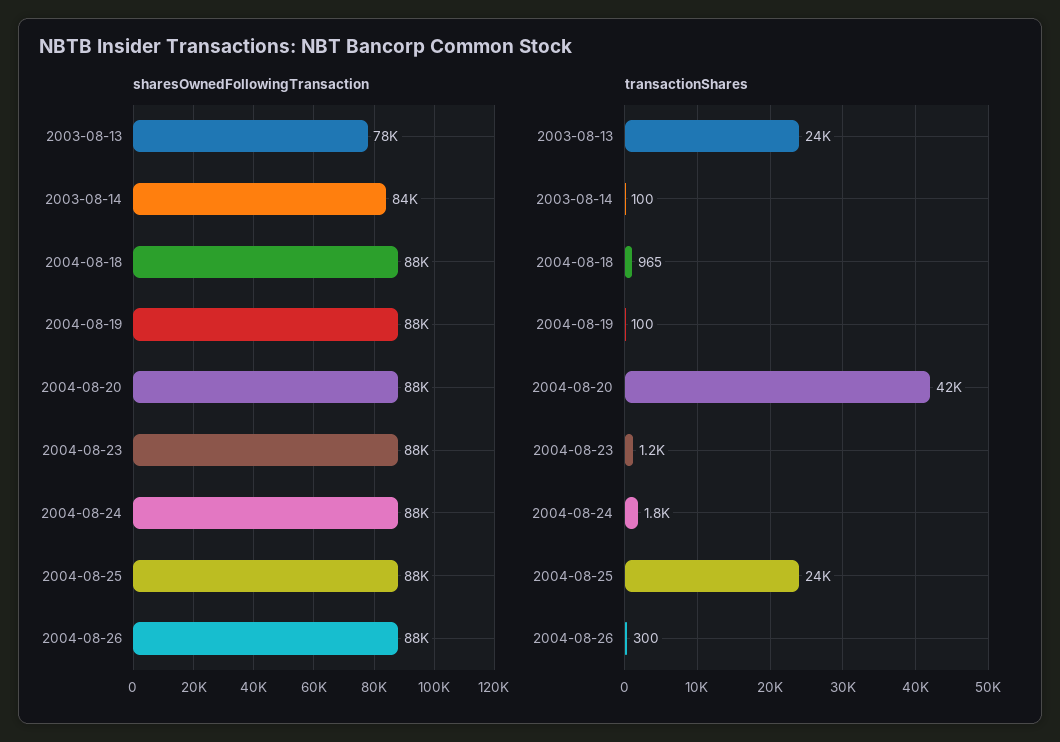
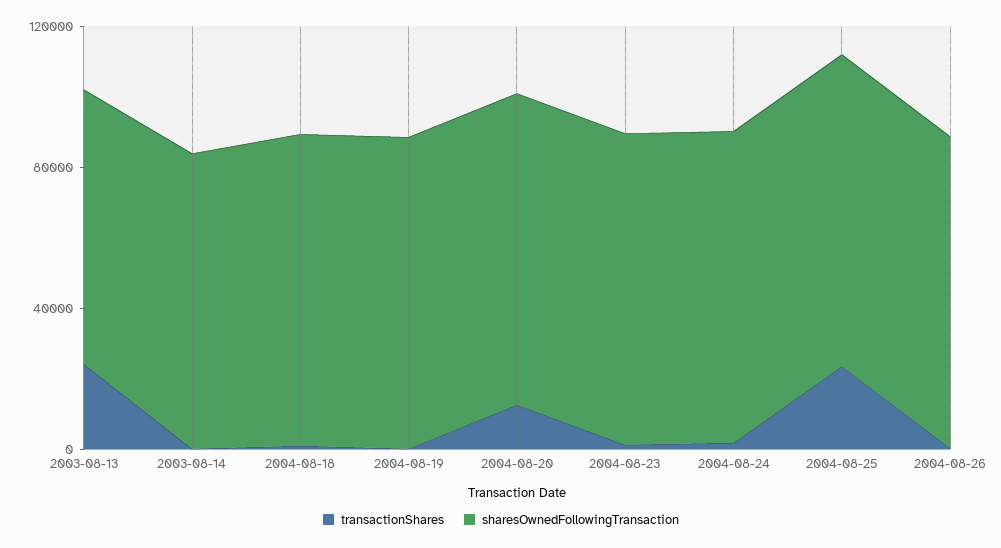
transactionShares, 2004-08-20: 42000 -> 10000

